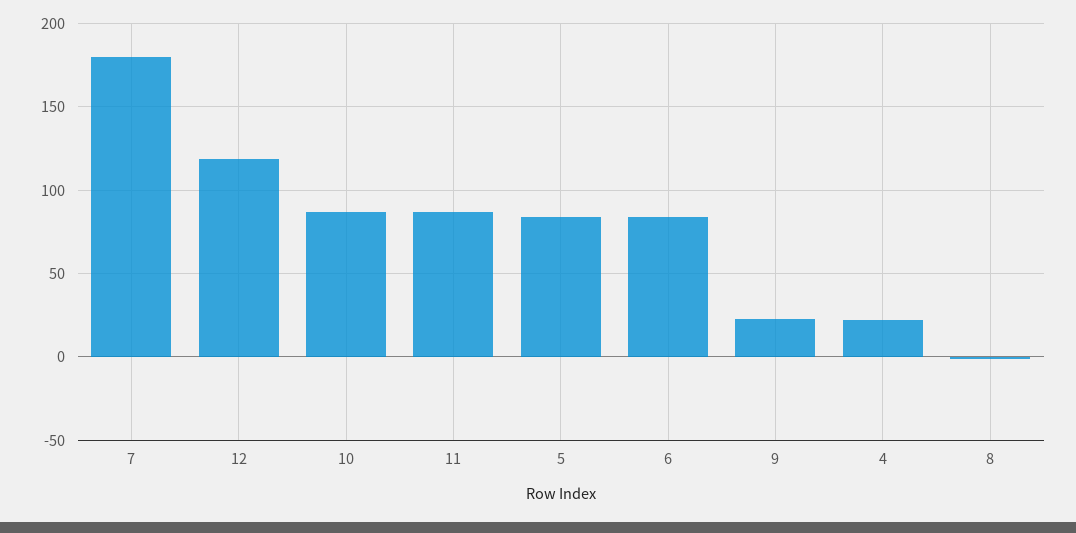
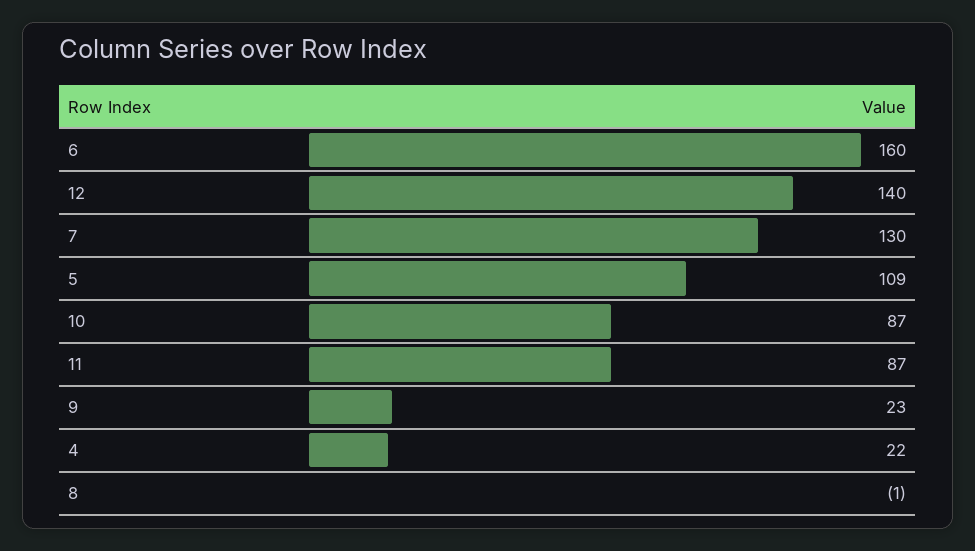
7: 180 -> 130
12: 120 -> 140
5: 85 -> 109
6: 85 -> 160

